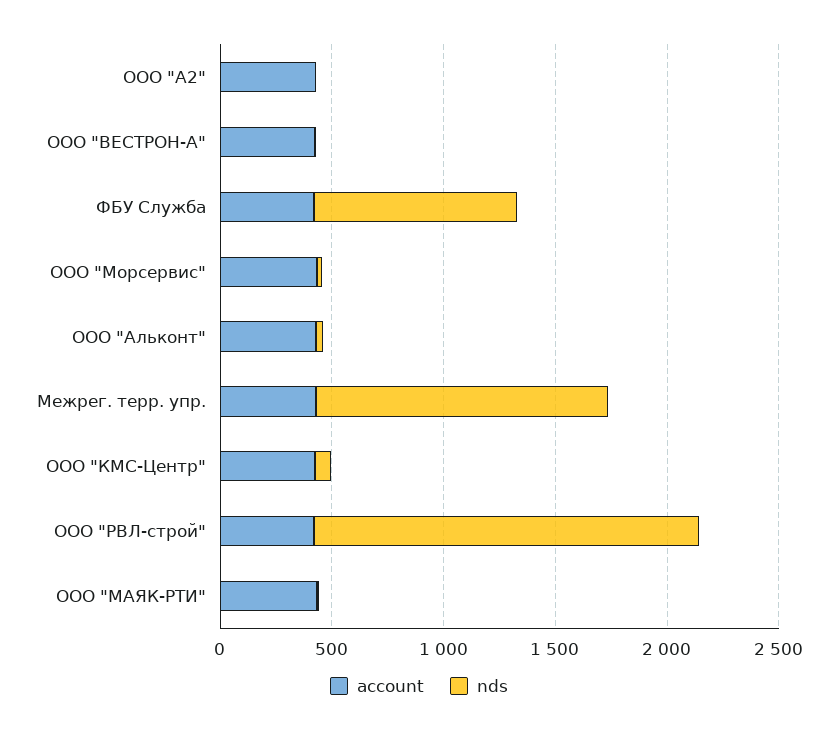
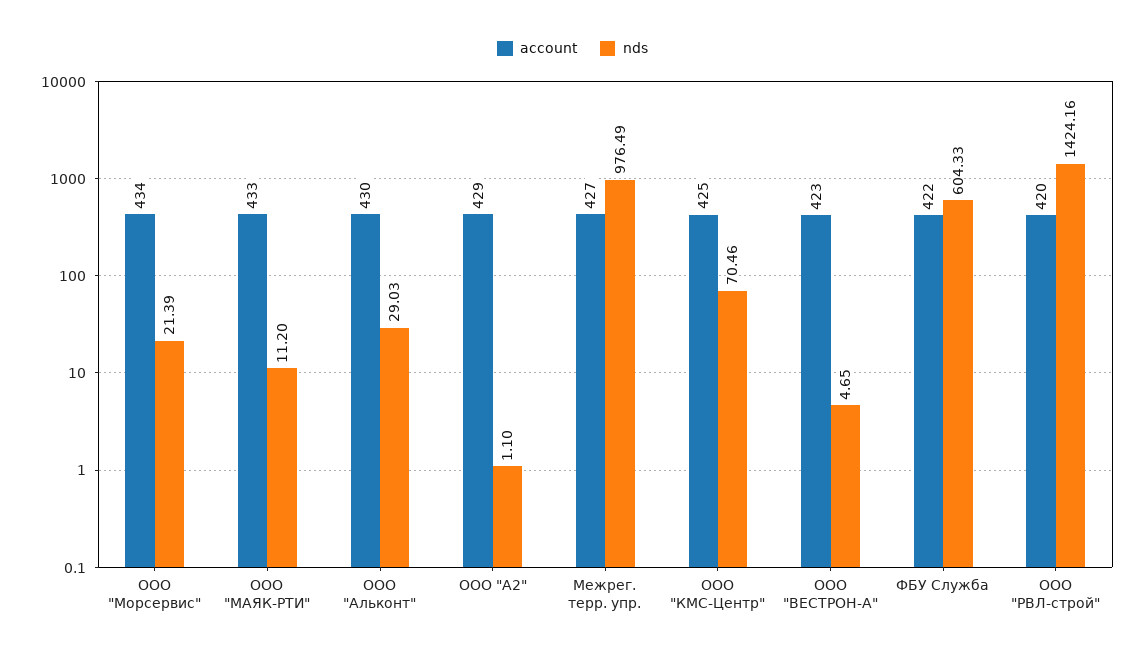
nds, ФБУ Служба: 900 -> 604.33
nds, Межрег. терр. упр.: 1300 -> 976.49
nds, ООО "РВЛ-строй": 1700 -> 1424.16

